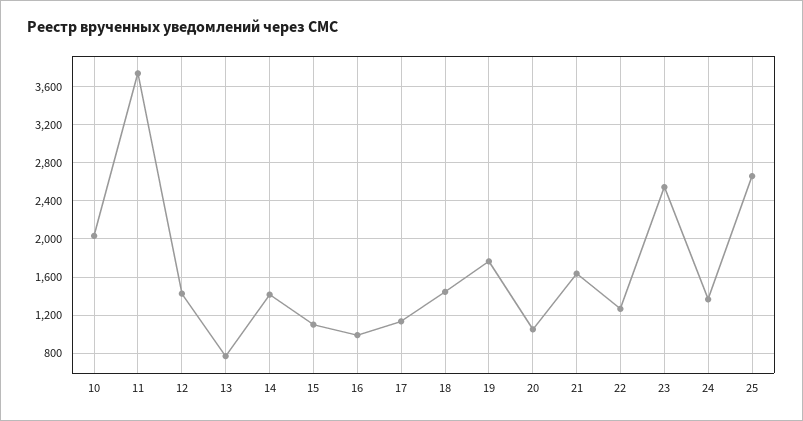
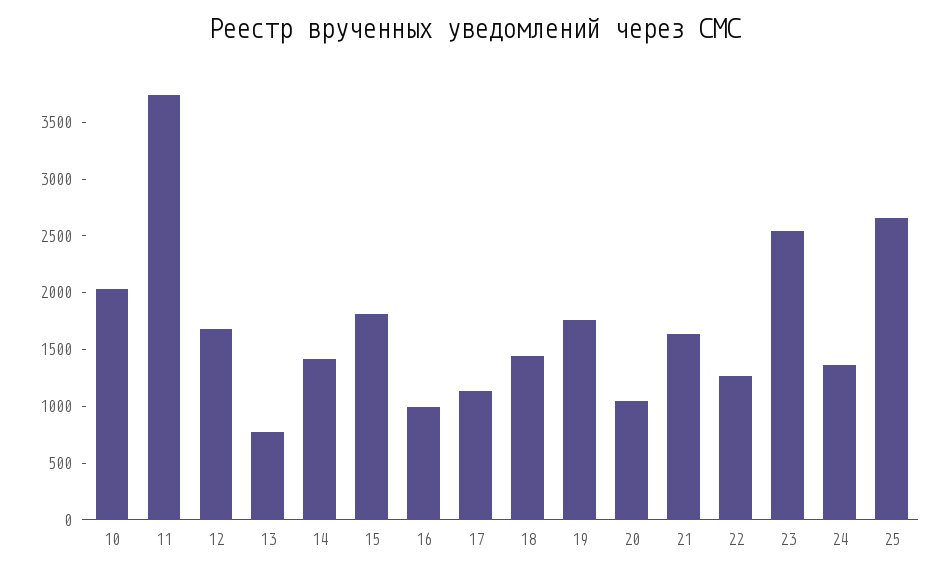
12: 1400 -> 1700
15: 1100 -> 1800

